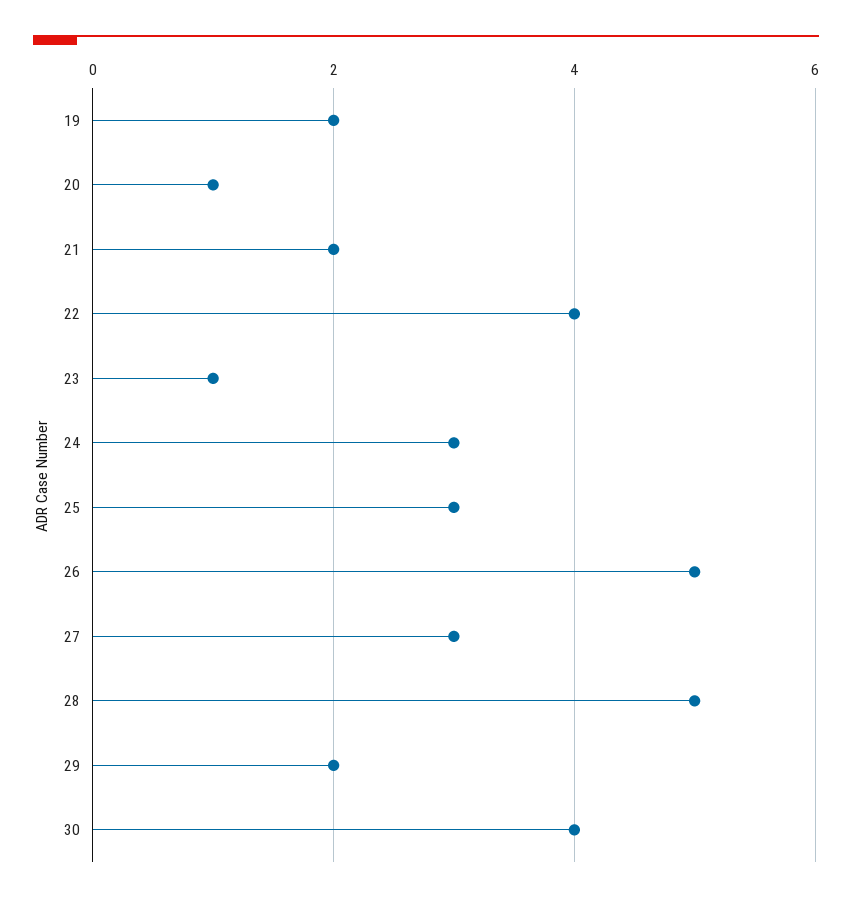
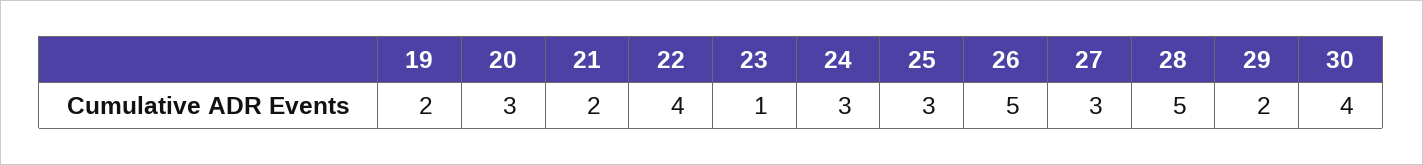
20: 1 -> 3

